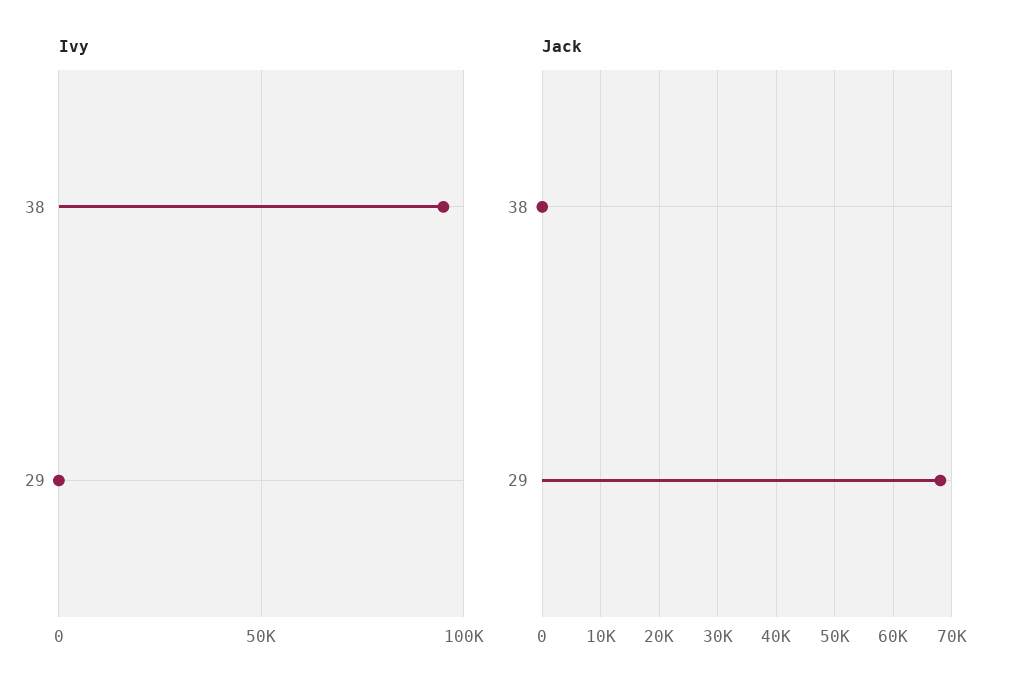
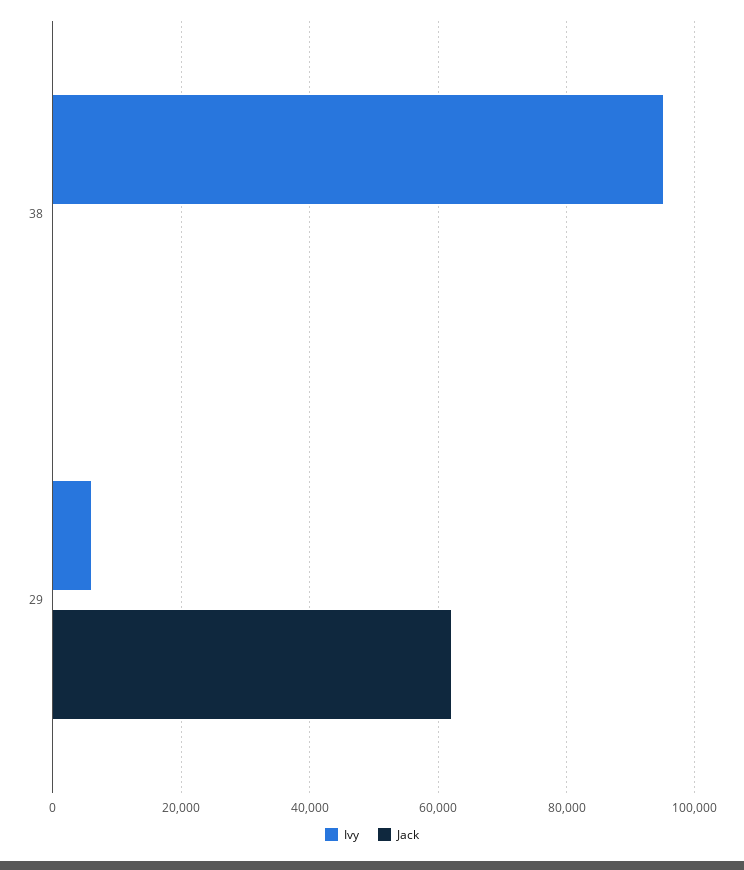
Ivy, 29: 0 -> 6000
Jack, 29: 68000 -> 62000

